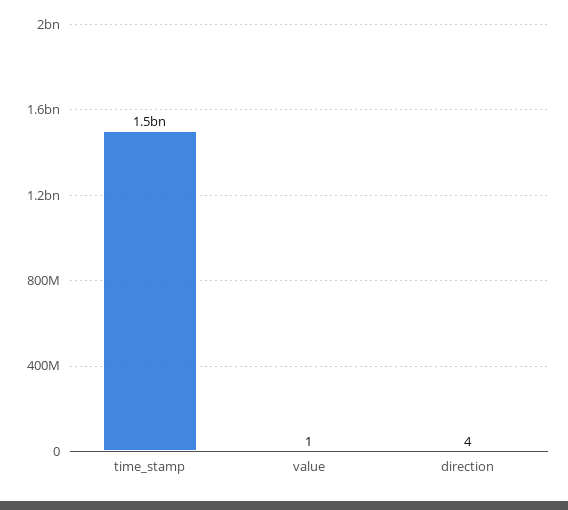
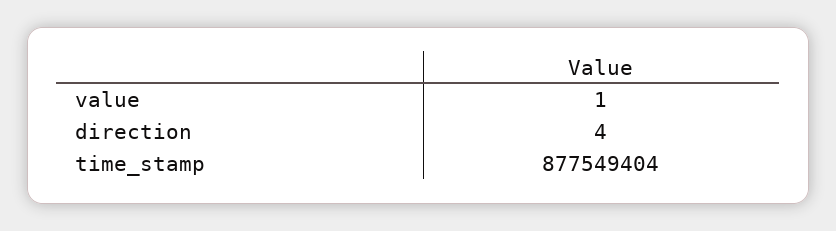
time_stamp: 1500000000 -> 877549404

